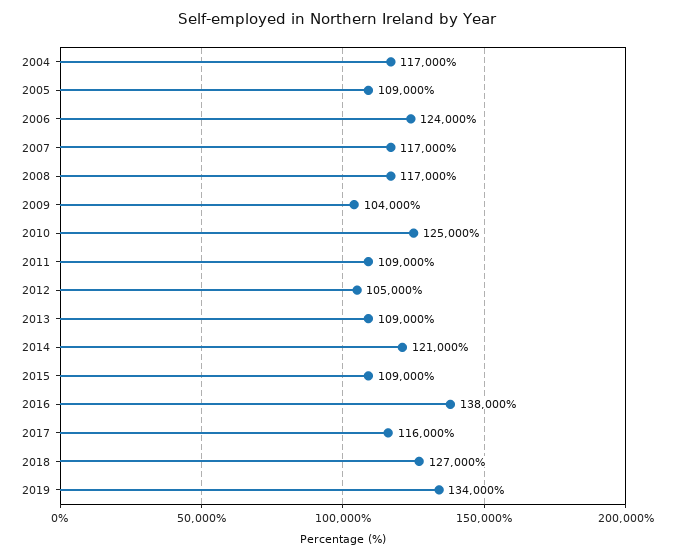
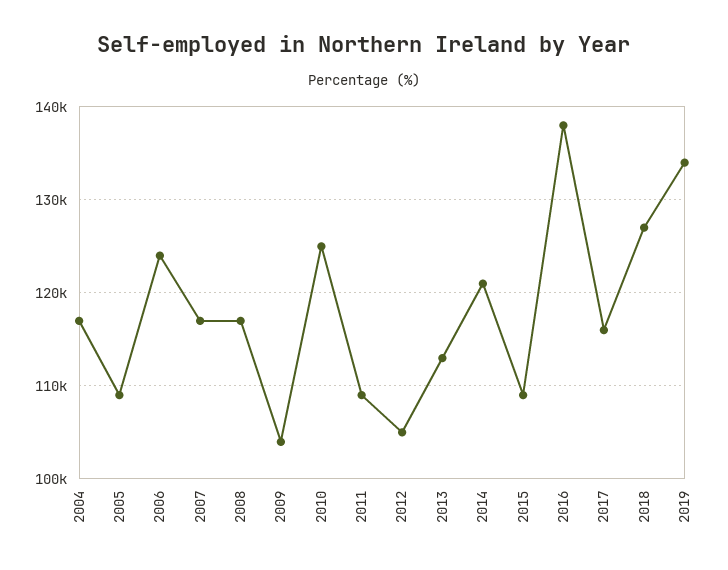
2013: 109000 -> 113000

